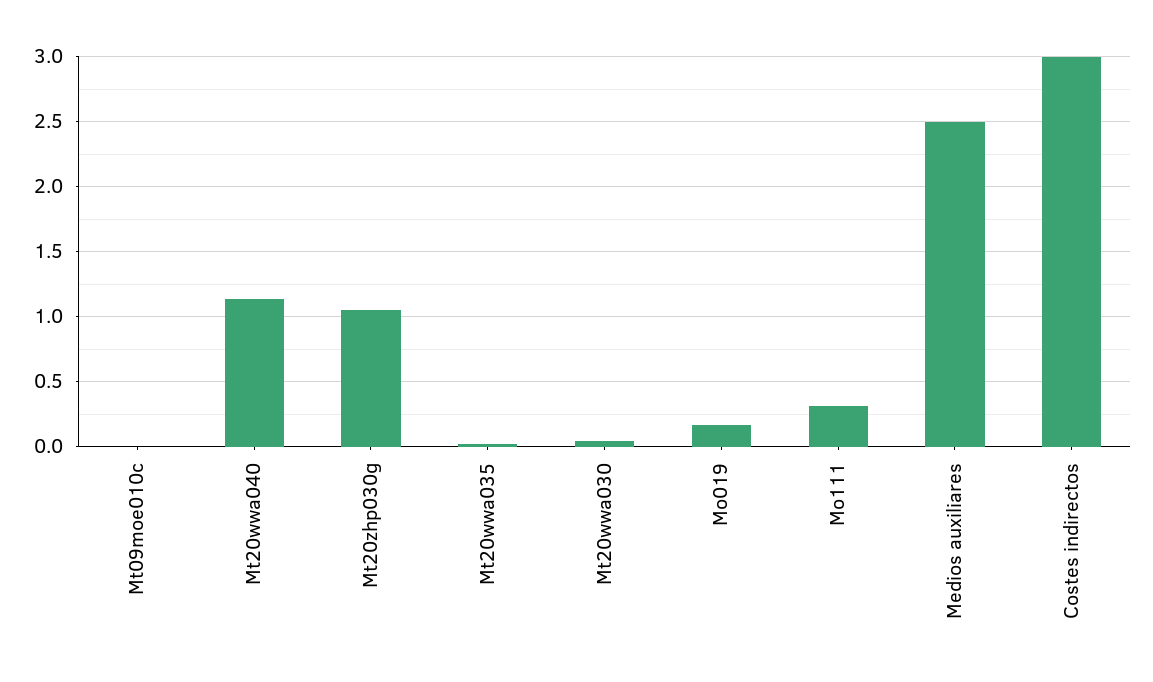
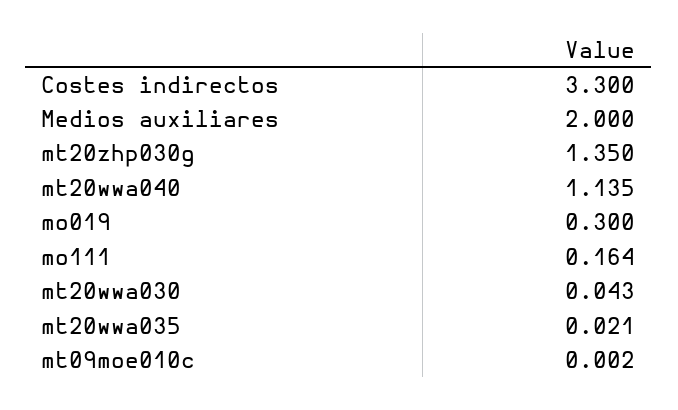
Mt20zhp030g: 1.05 -> 1.35
Mo019: 0.15 -> 0.3
Mo111: 0.3 -> 0.164
Medios auxiliares: 2.5 -> 2
Costes indirectos: 3 -> 3.3

